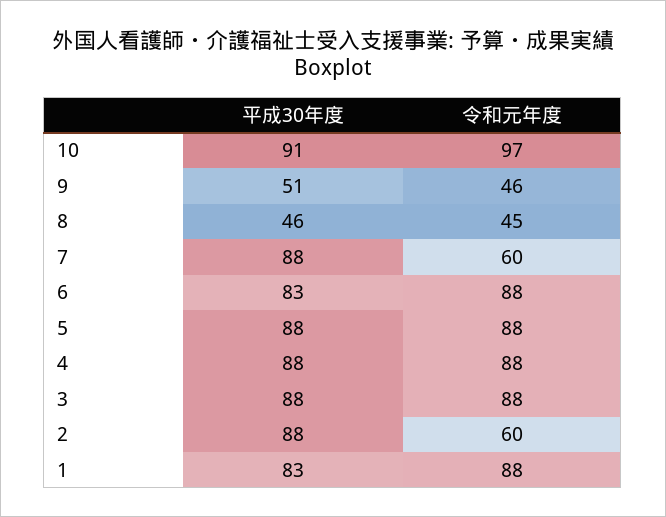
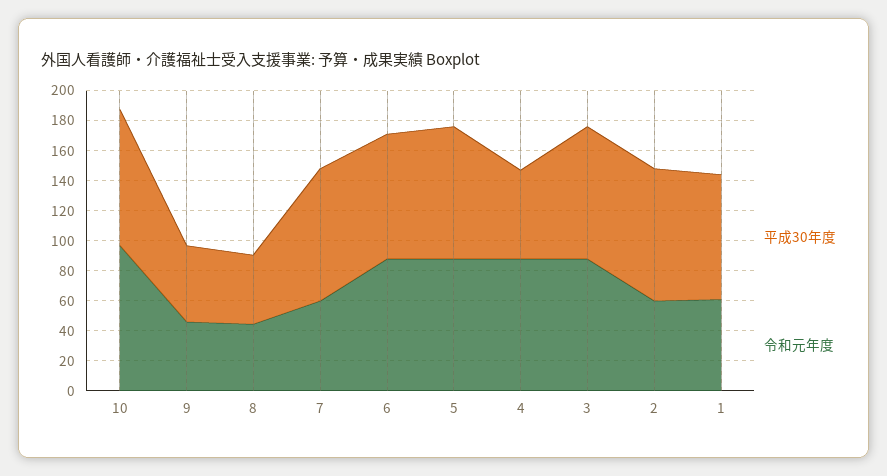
平成30年度, 4: 88 -> 60
令和元年度, 1: 88 -> 60

